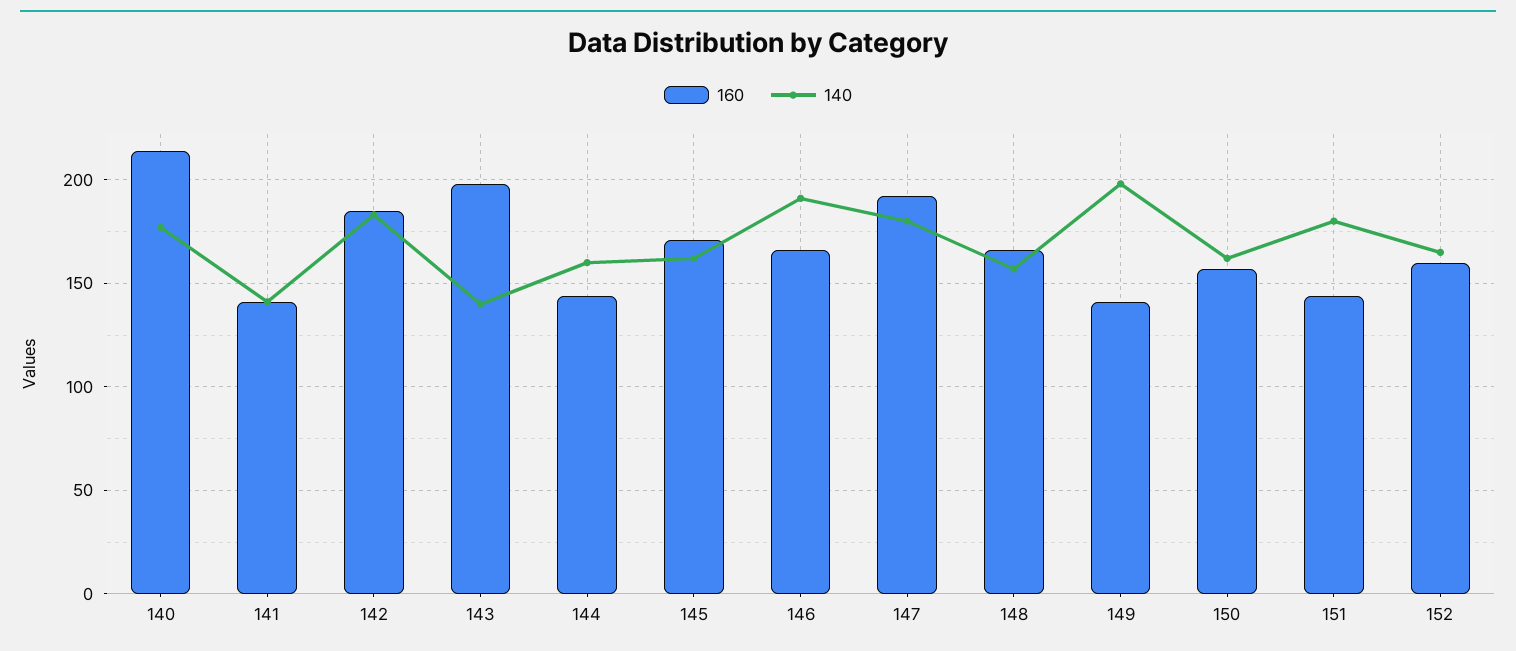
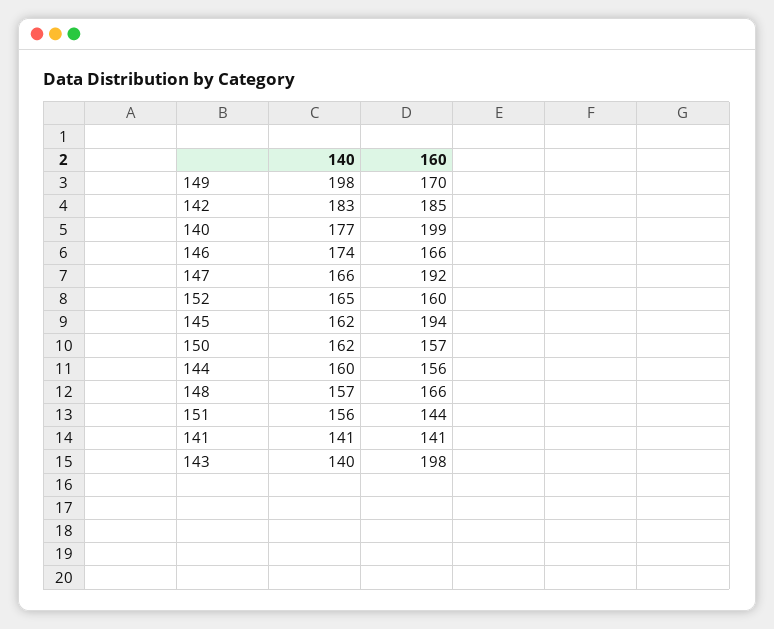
160, 140: 215 -> 199
160, 144: 145 -> 156
160, 145: 170 -> 194
140, 146: 190 -> 174
140, 147: 180 -> 166
160, 149: 140 -> 170
140, 151: 180 -> 156

